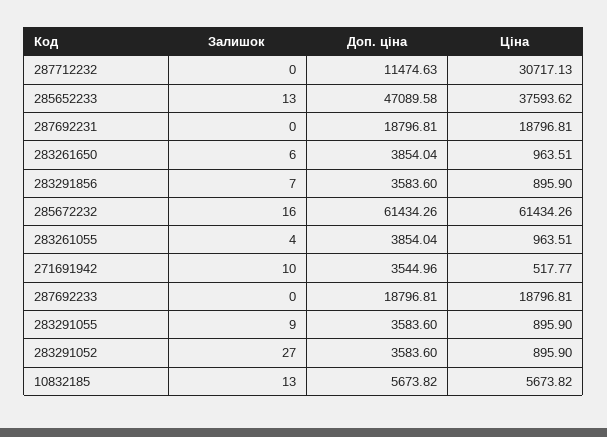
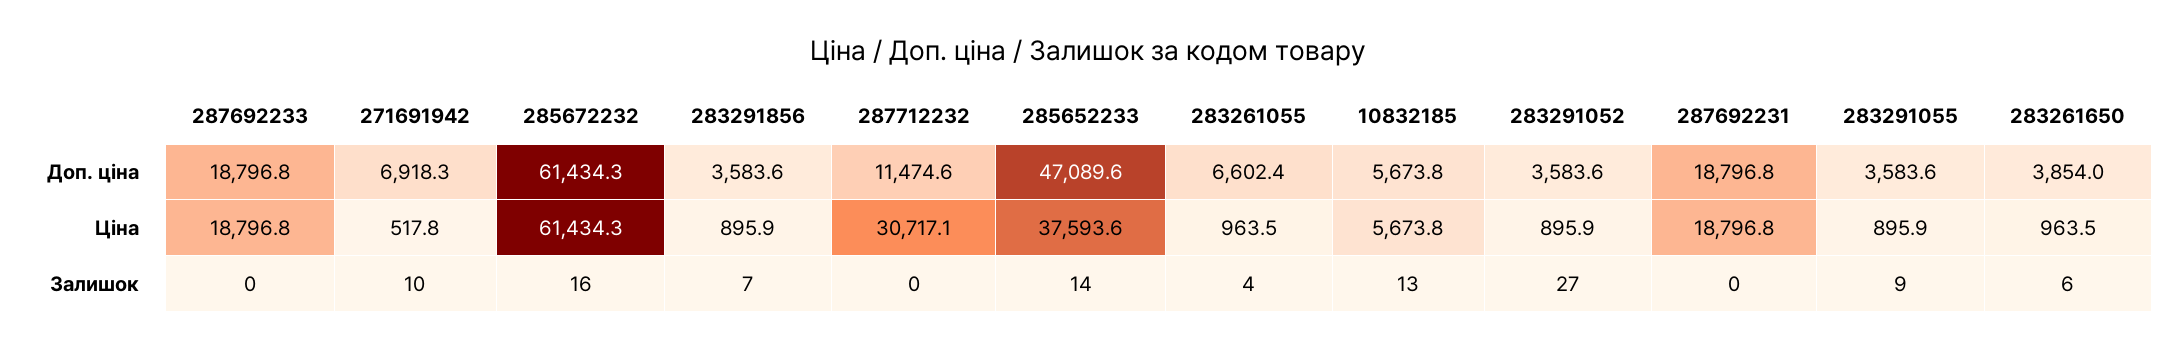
Залишок, 285652233: 13 -> 14
Доп. ціна, 283261055: 3854.04 -> 6602.4
Доп. ціна, 271691942: 3544.96 -> 6918.3

